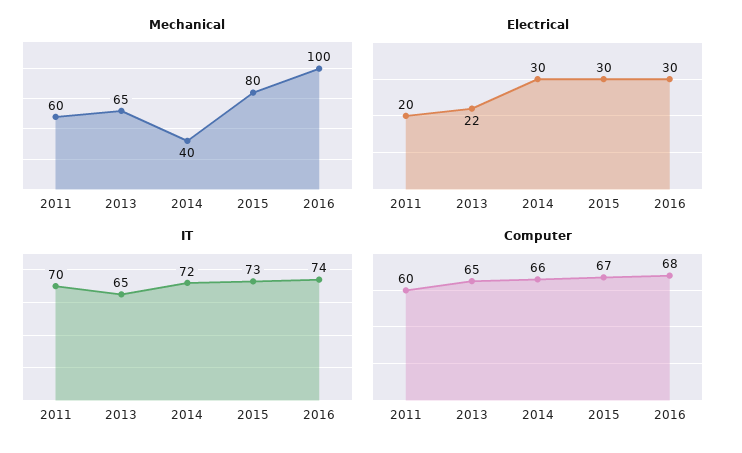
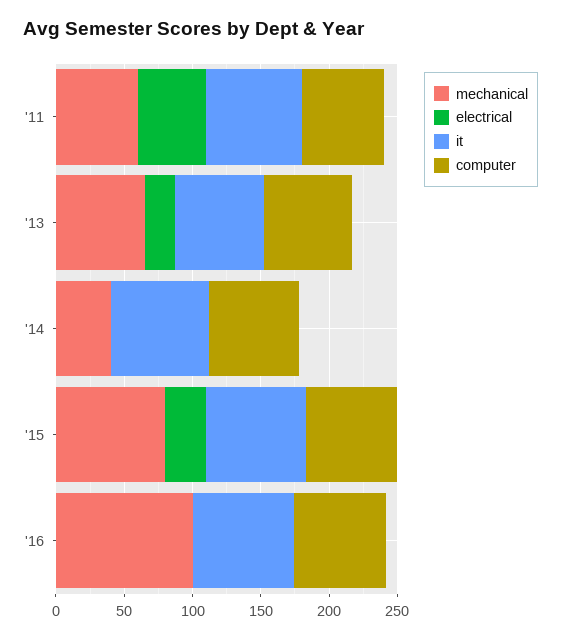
Electrical, 2011: 20 -> 50
Electrical, 2014: 30 -> 0
Electrical, 2016: 30 -> 0

